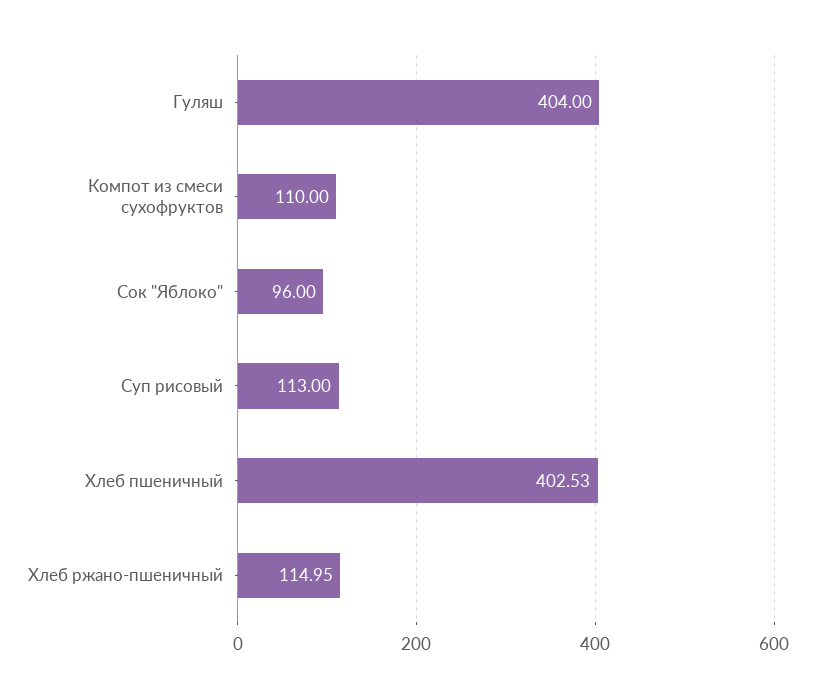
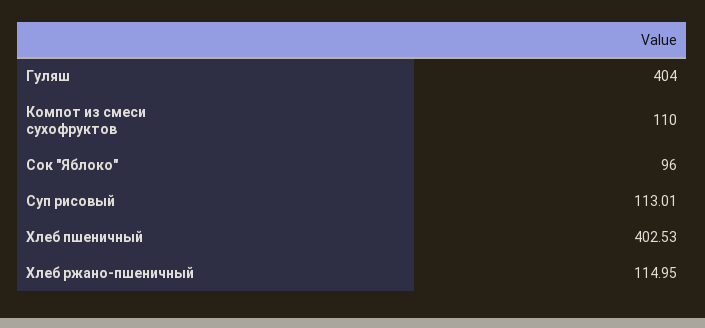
Суп рисовый: 113 -> 113.01

